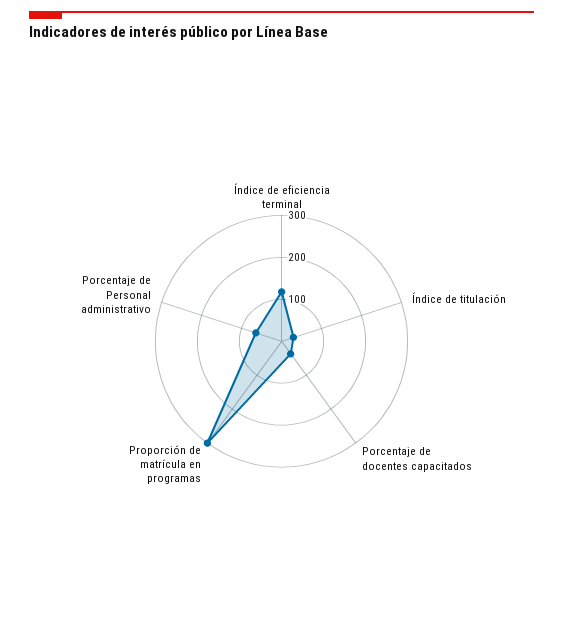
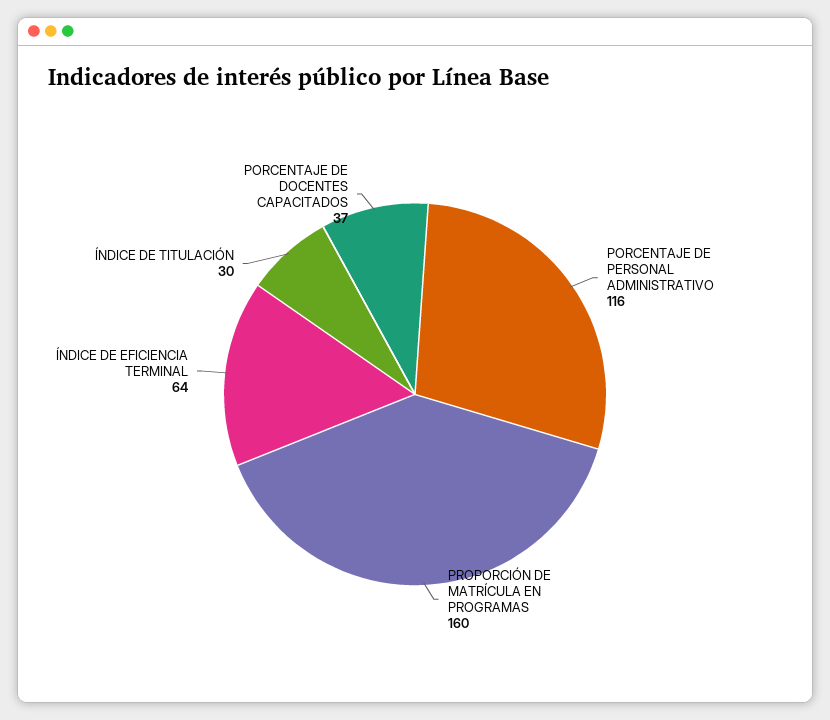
Índice de eficiencia terminal: 120 -> 64
Proporción de matrícula en programas: 300 -> 160
Porcentaje de Personal administrativo: 60 -> 116

